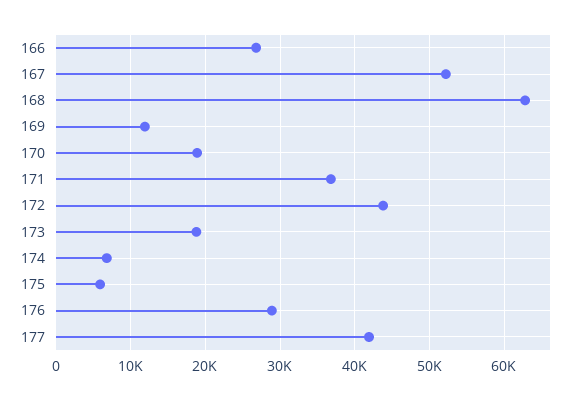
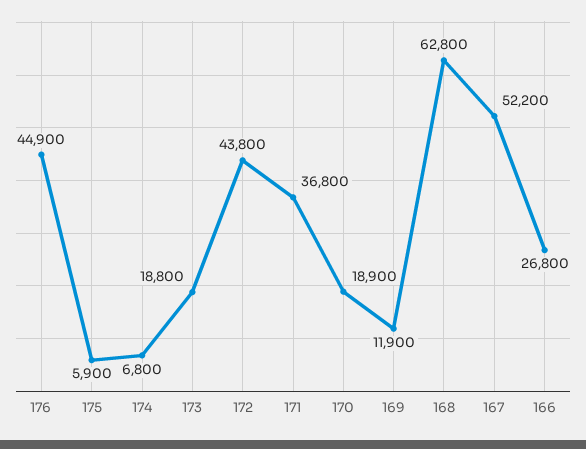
176: 29000 -> 44900
177: 42000 -> none

